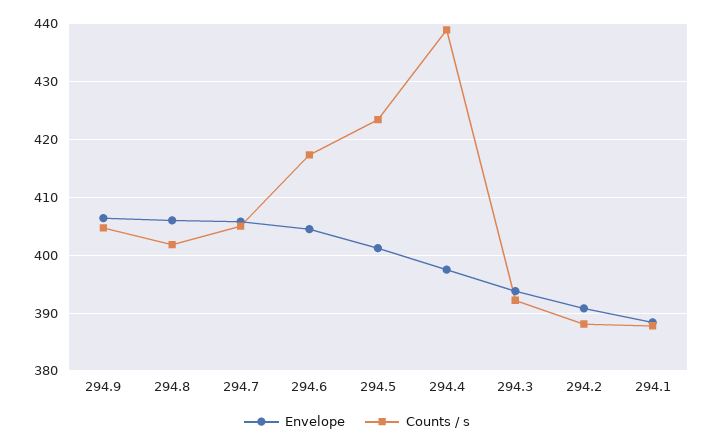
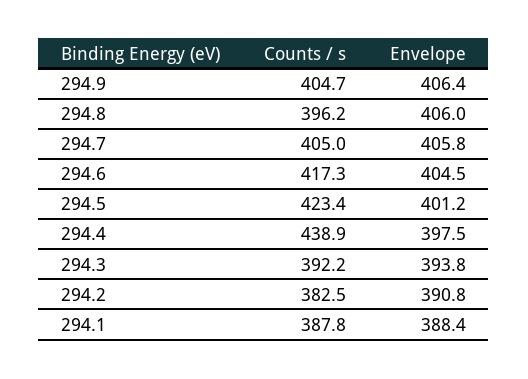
Counts / s, 294.8: 402 -> 396.2
Counts / s, 294.2: 388 -> 382.5

